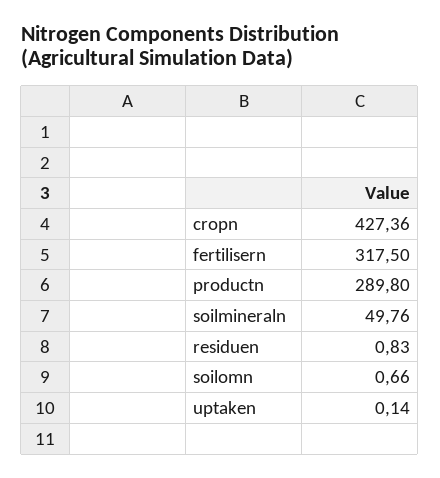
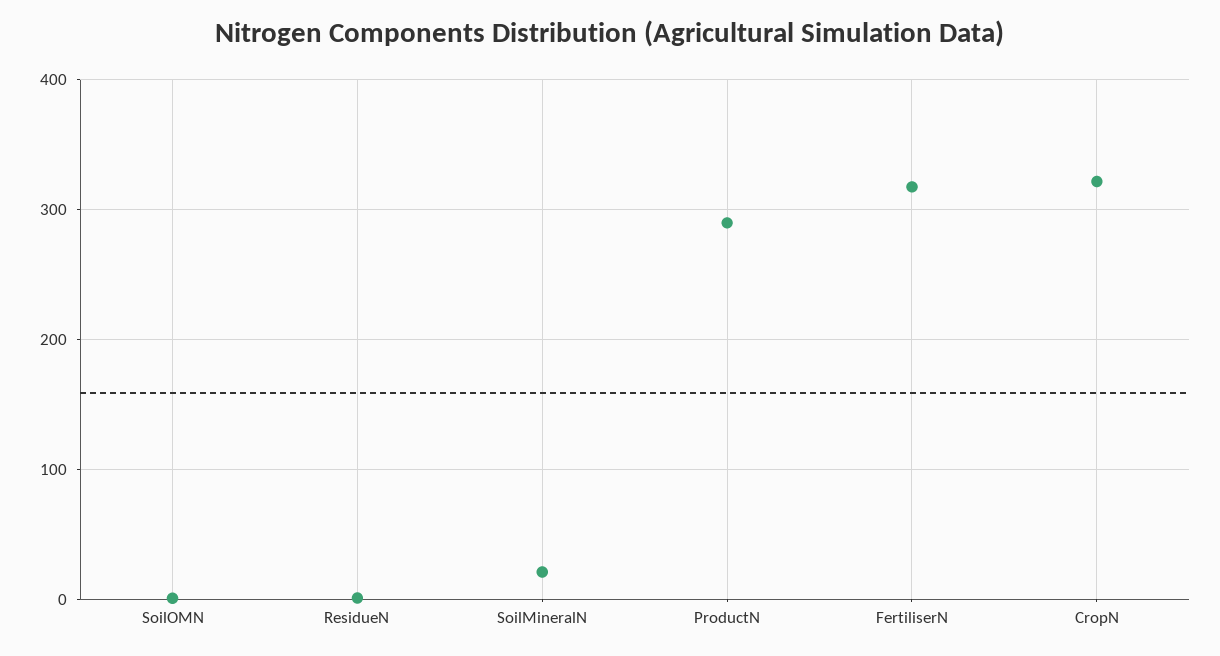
cropn: 427.36 -> 320
soilmineraln: 49.76 -> 20
uptaken: 0.14 -> none

